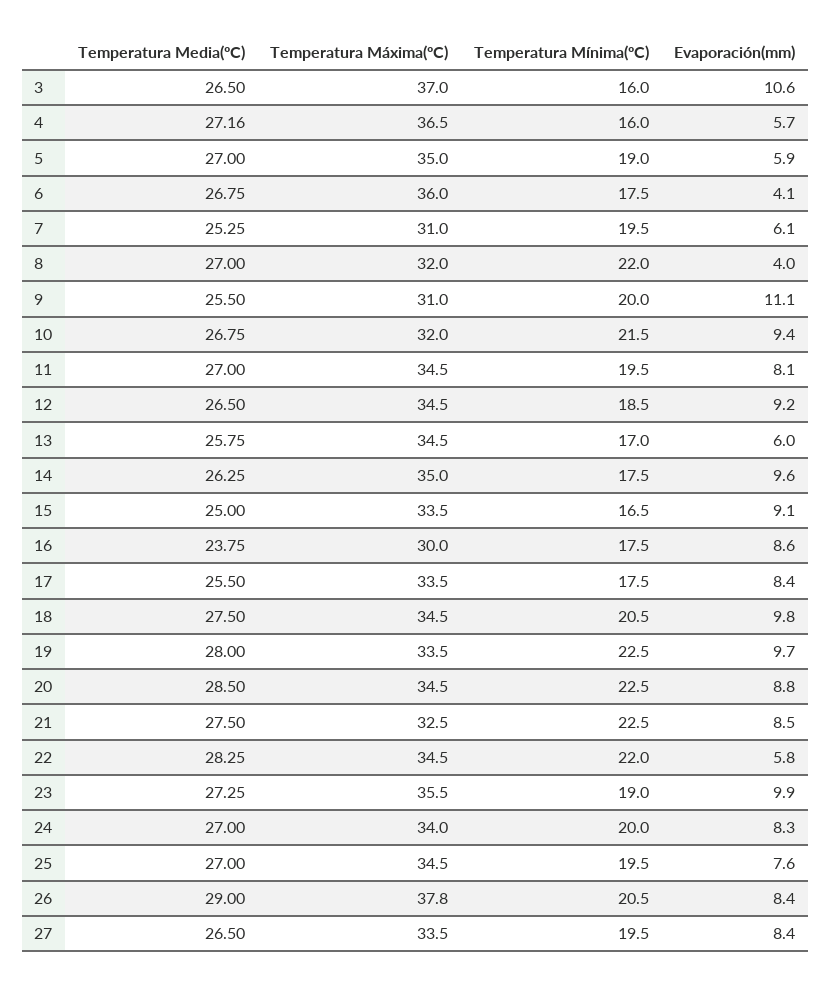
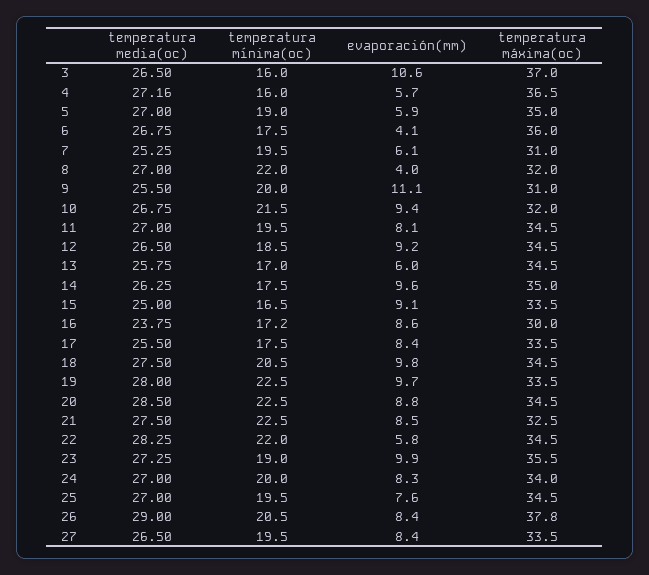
Temperatura Mínima(ºC), 16: 17.5 -> 17.2

